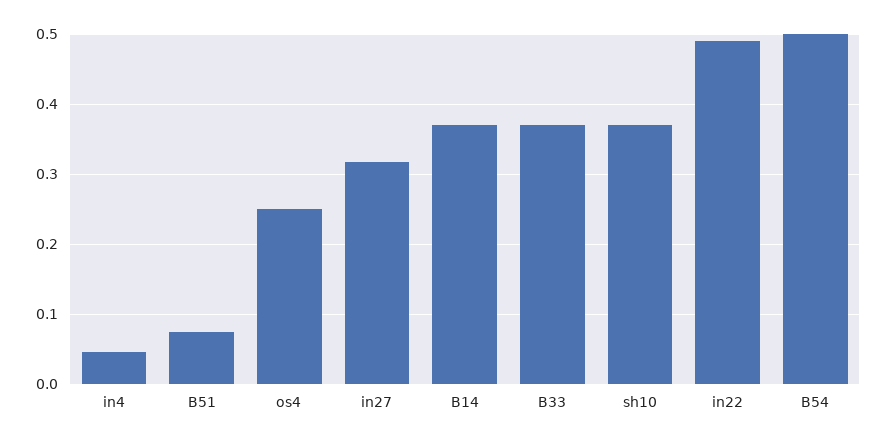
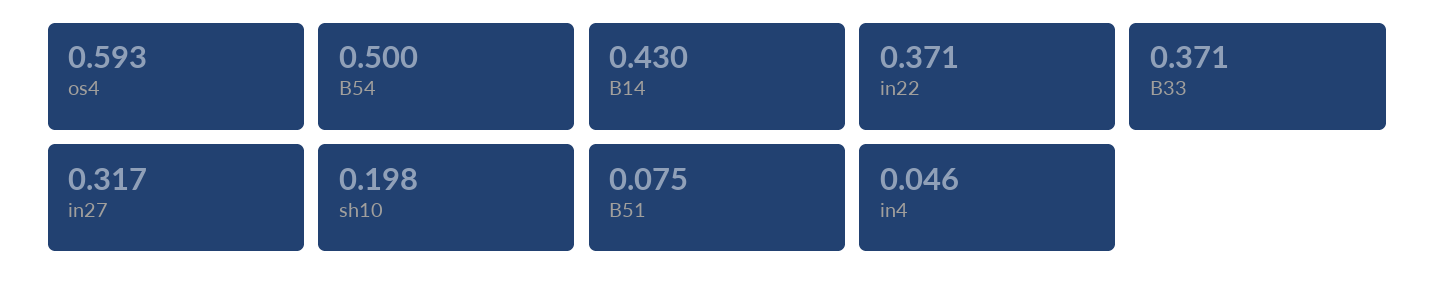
os4: 0.25 -> 0.593
B14: 0.37 -> 0.43
sh10: 0.37 -> 0.198
in22: 0.49 -> 0.371

